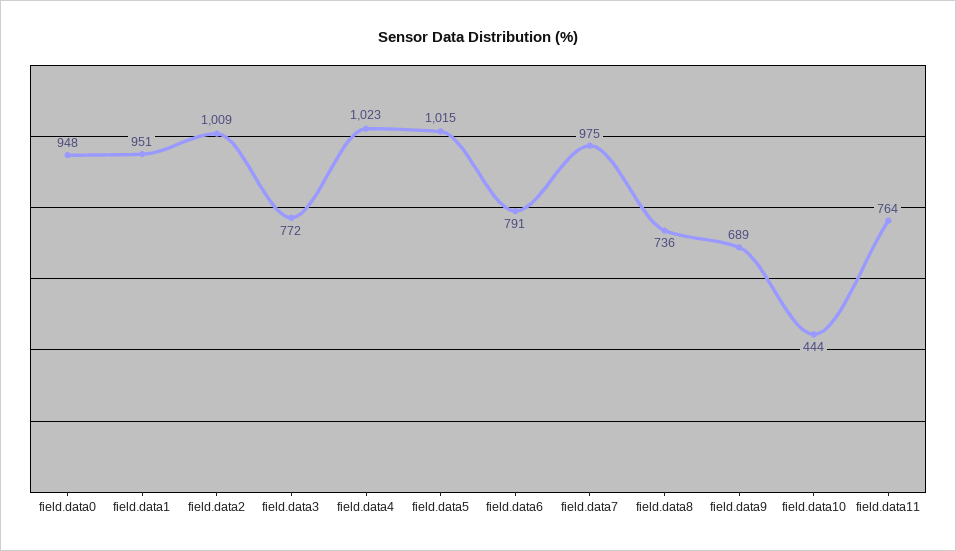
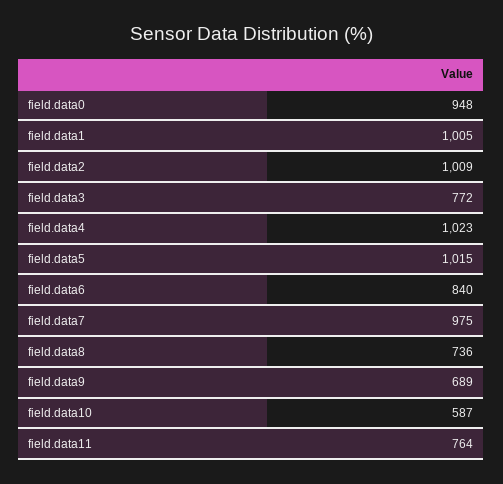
field.data1: 951 -> 1005
field.data6: 791 -> 840
field.data10: 444 -> 587

